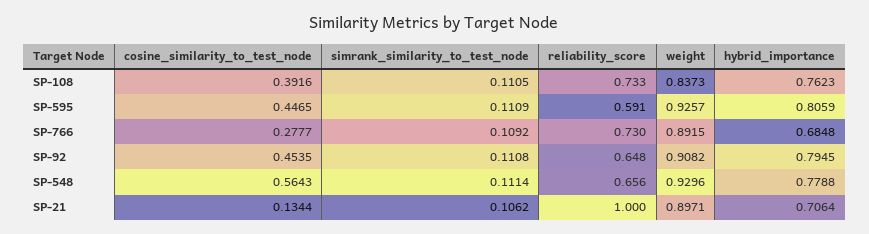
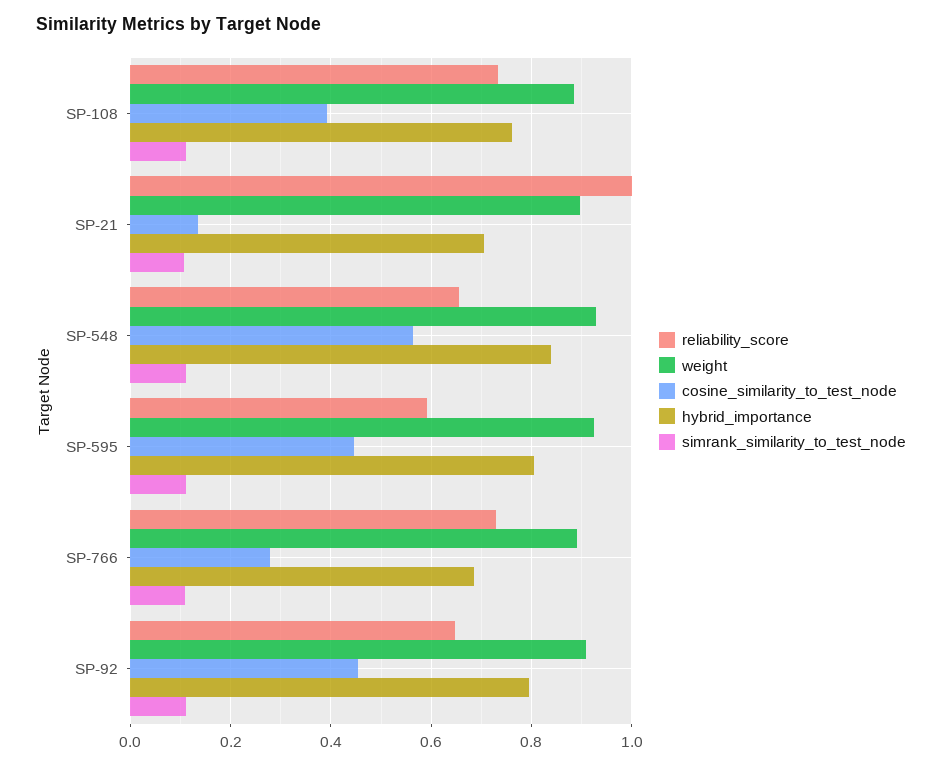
weight, SP-108: 0.8373 -> 0.88
hybrid_importance, SP-548: 0.7788 -> 0.84

